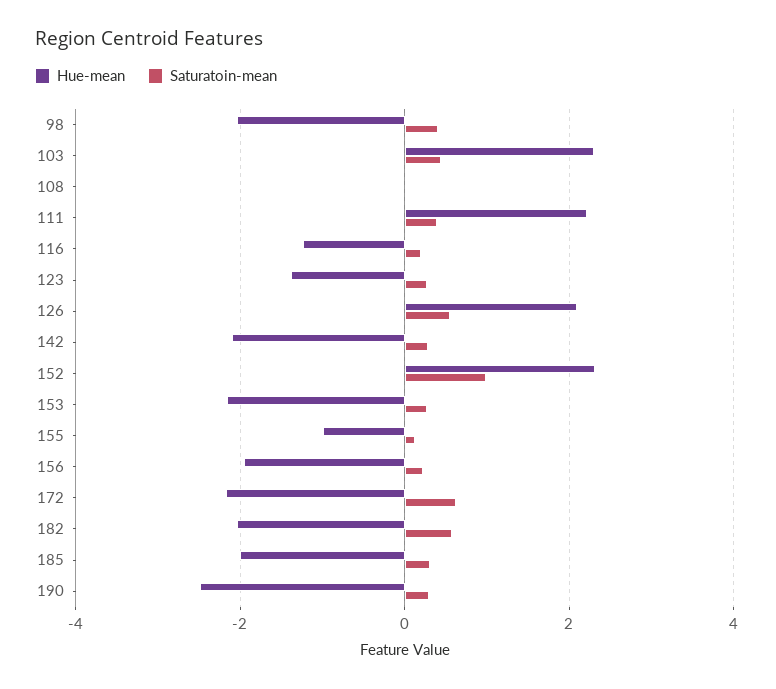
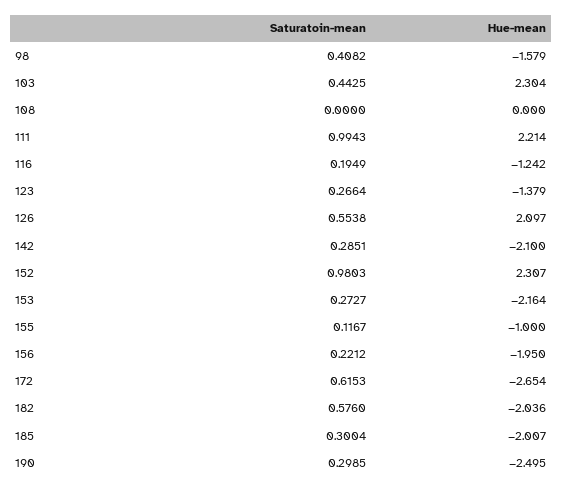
Hue-mean, 98: -2 -> -1.579
Saturatoin-mean, 111: 0.4 -> 0.9943
Hue-mean, 172: -2.2 -> -2.654

